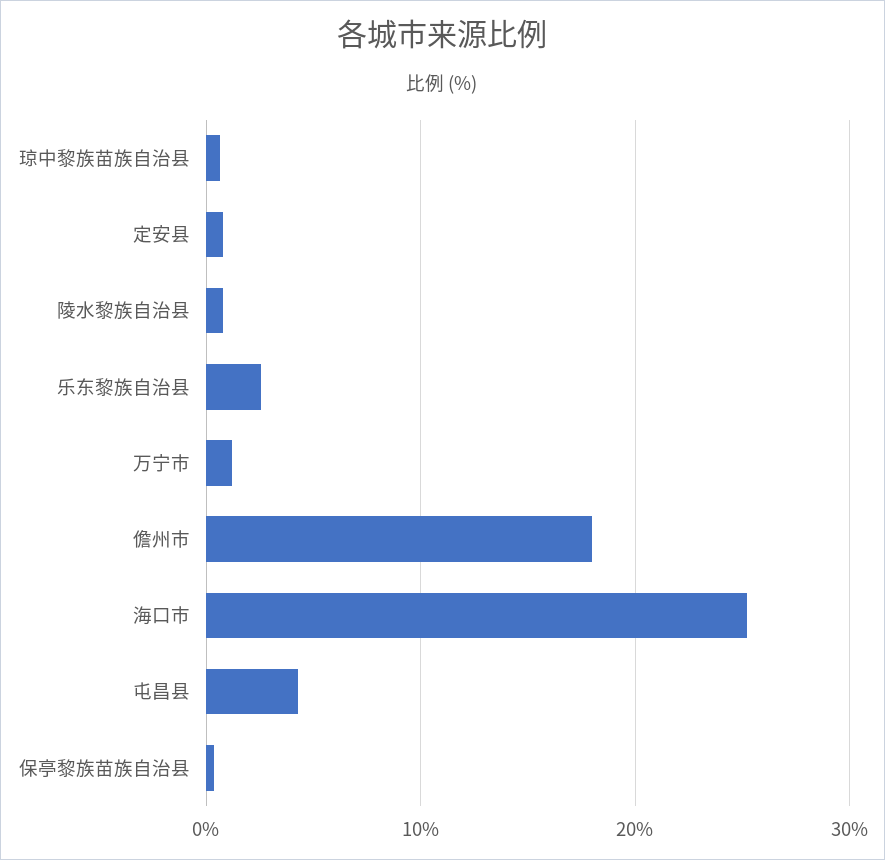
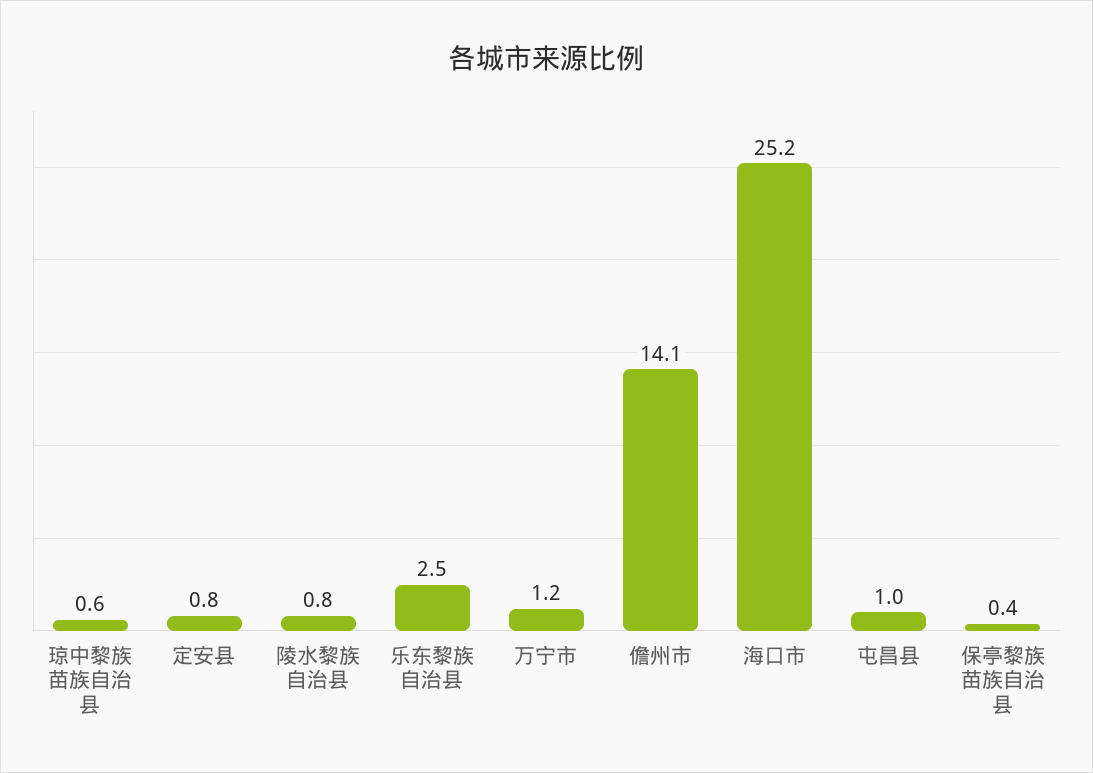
儋州市: 18 -> 14.1
屯昌县: 4 -> 1

